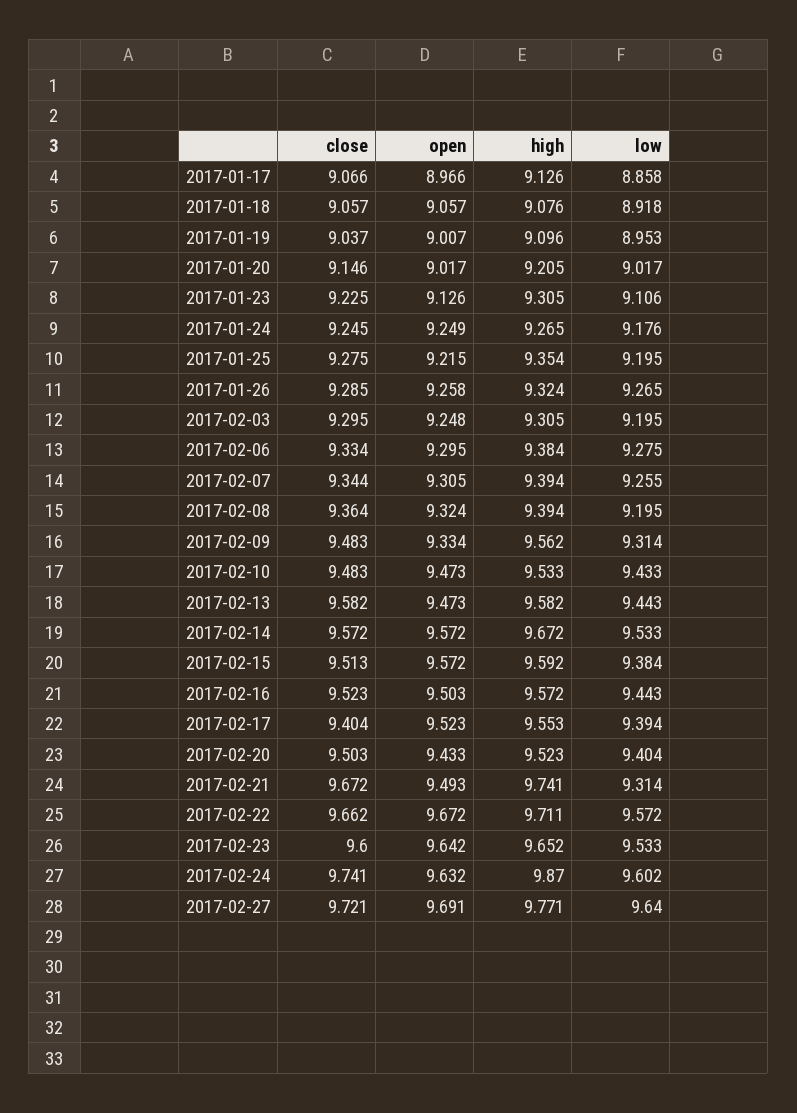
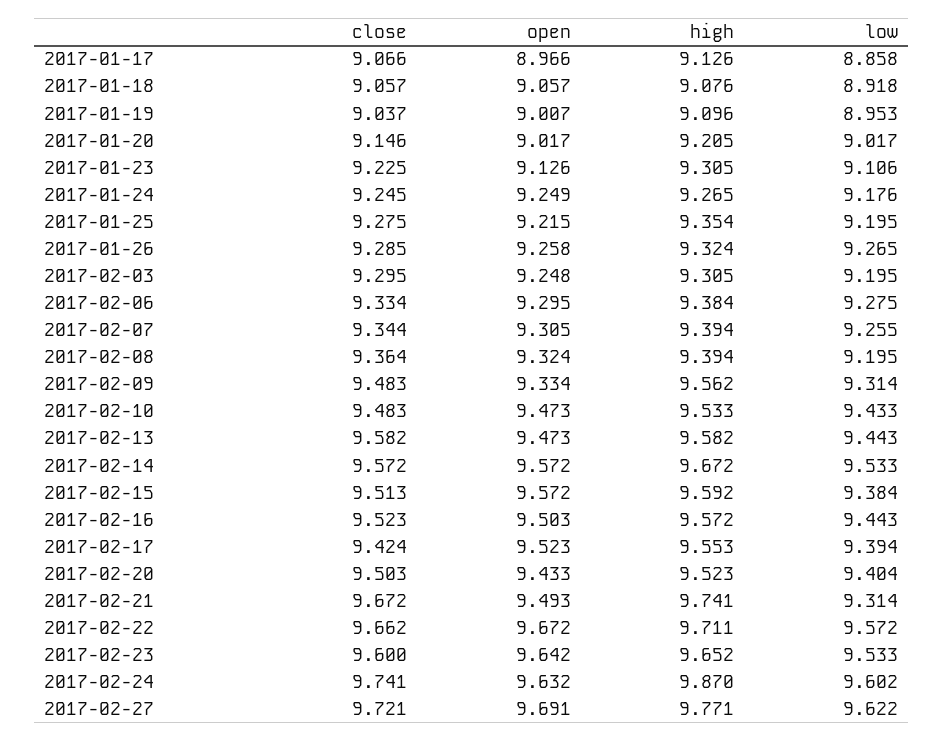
close, 2017-02-17: 9.404 -> 9.424
low, 2017-02-27: 9.64 -> 9.622

